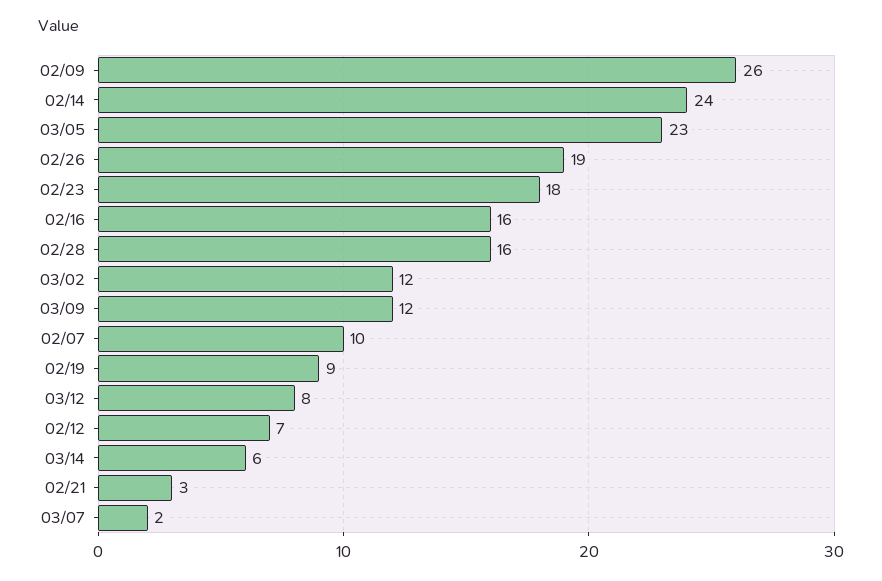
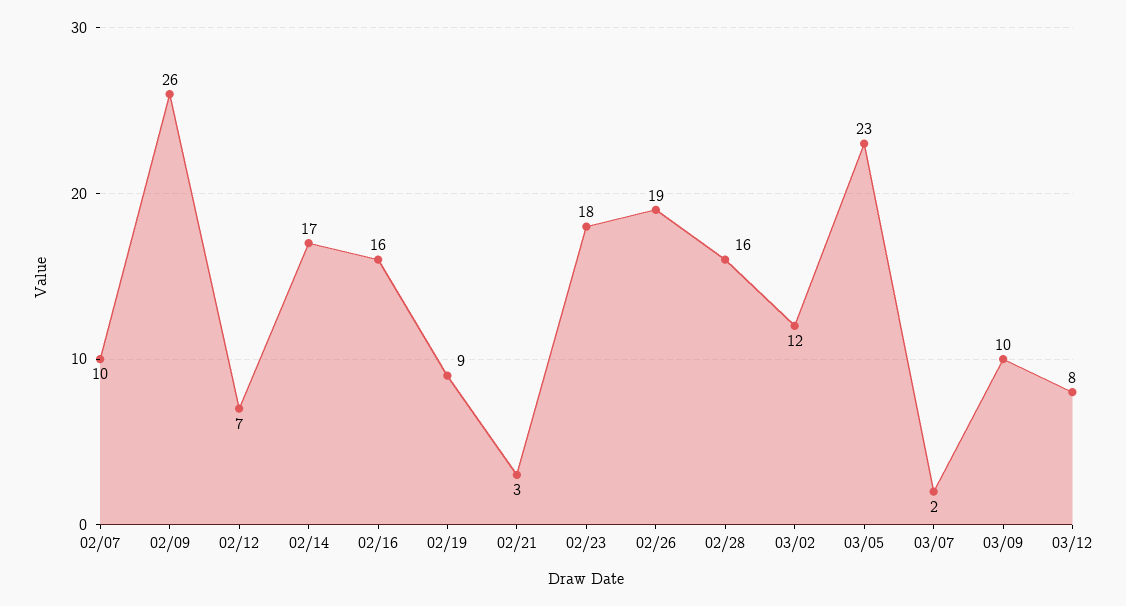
02/14: 24 -> 17
03/09: 12 -> 10
03/14: 6 -> none

